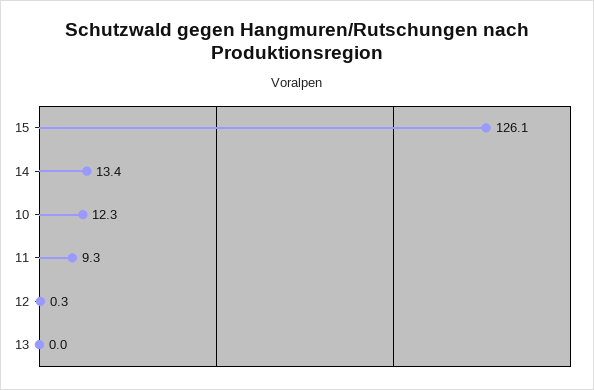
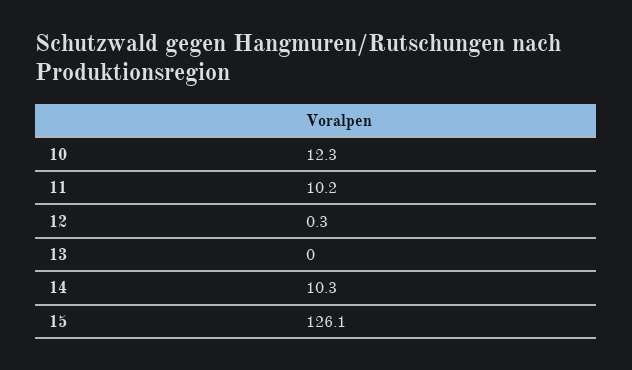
14: 13.4 -> 10.3
11: 9.3 -> 10.2

